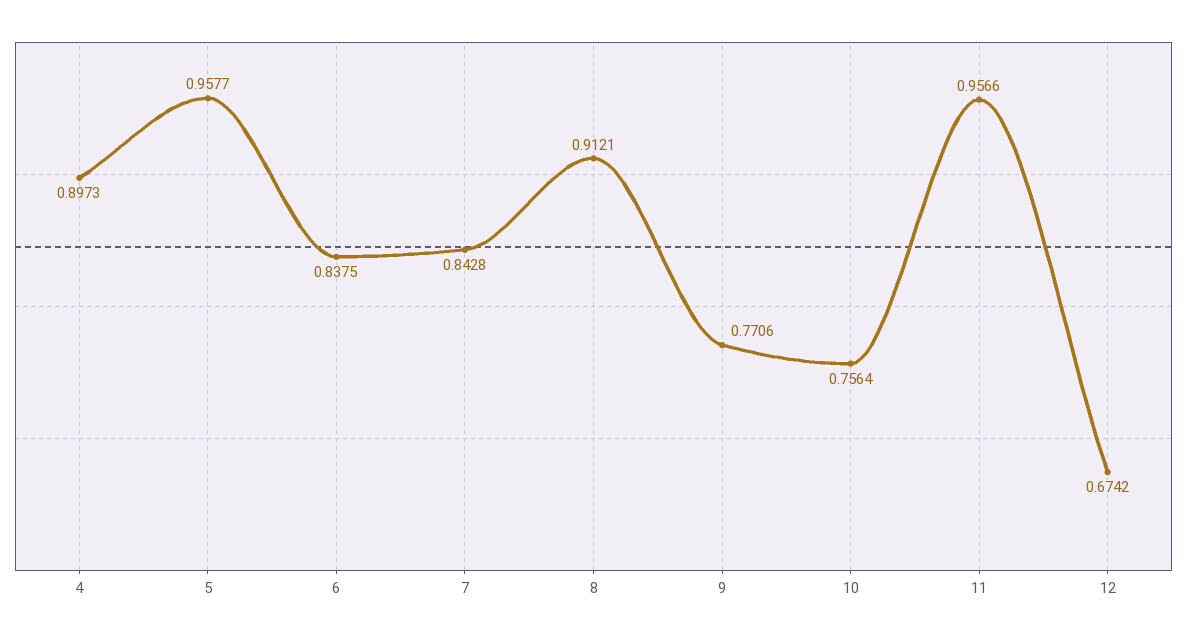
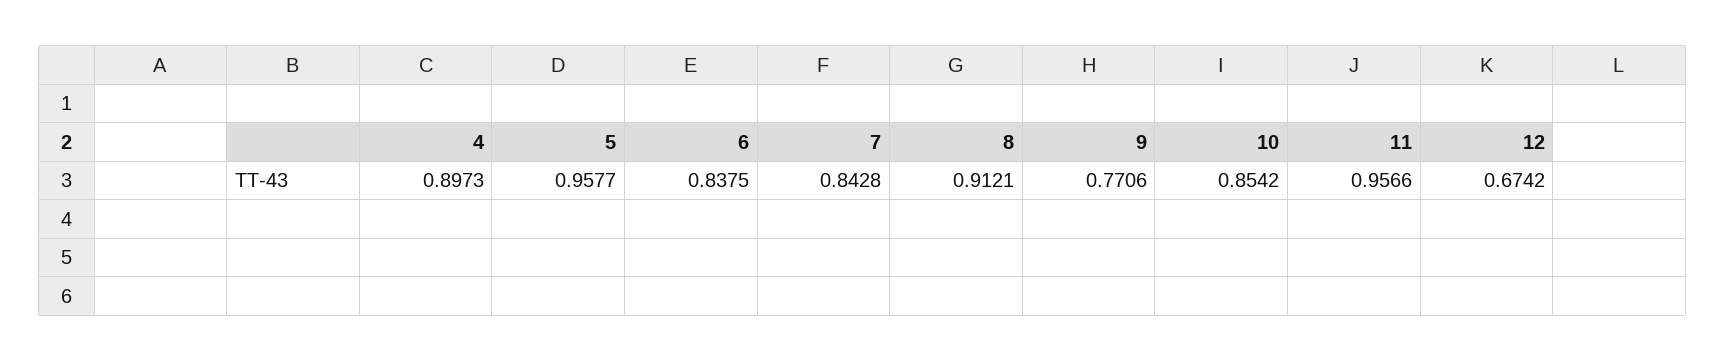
10: 0.7564 -> 0.8542

